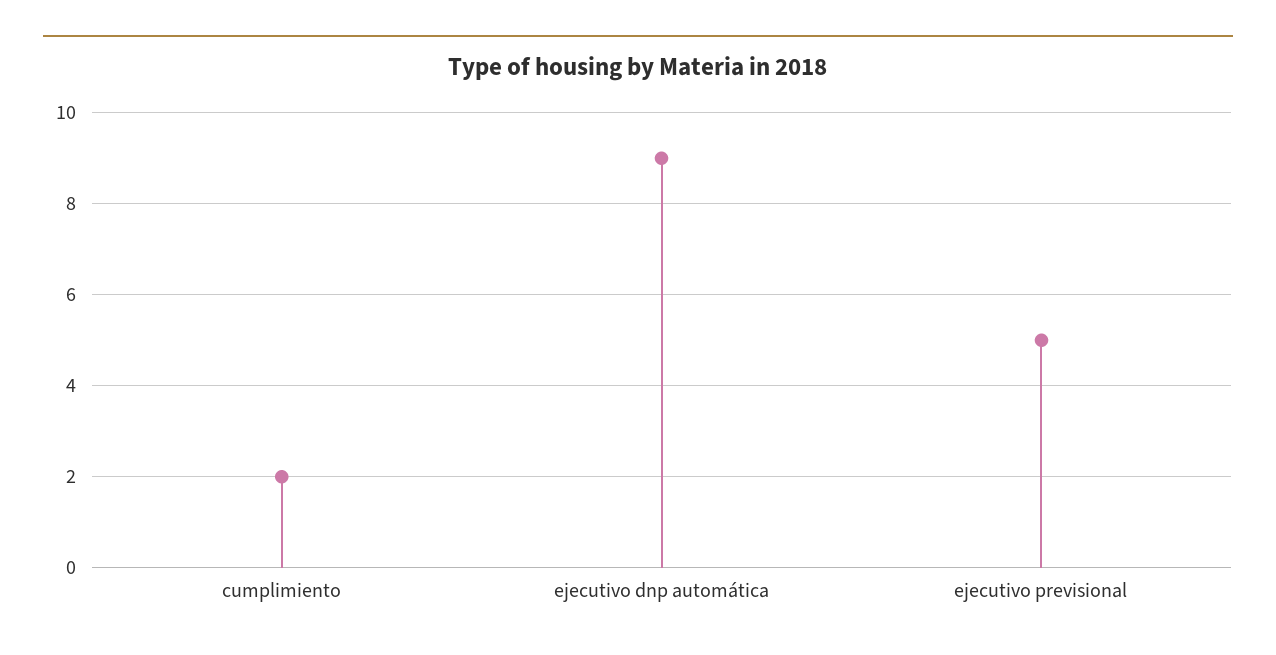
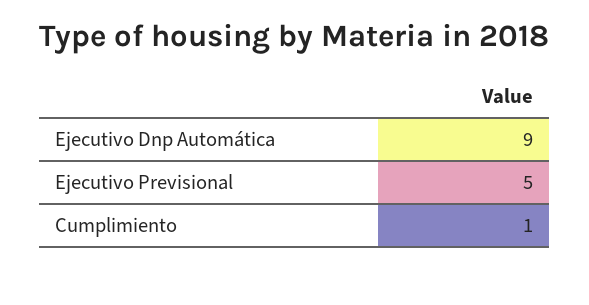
cumplimiento: 2 -> 1

